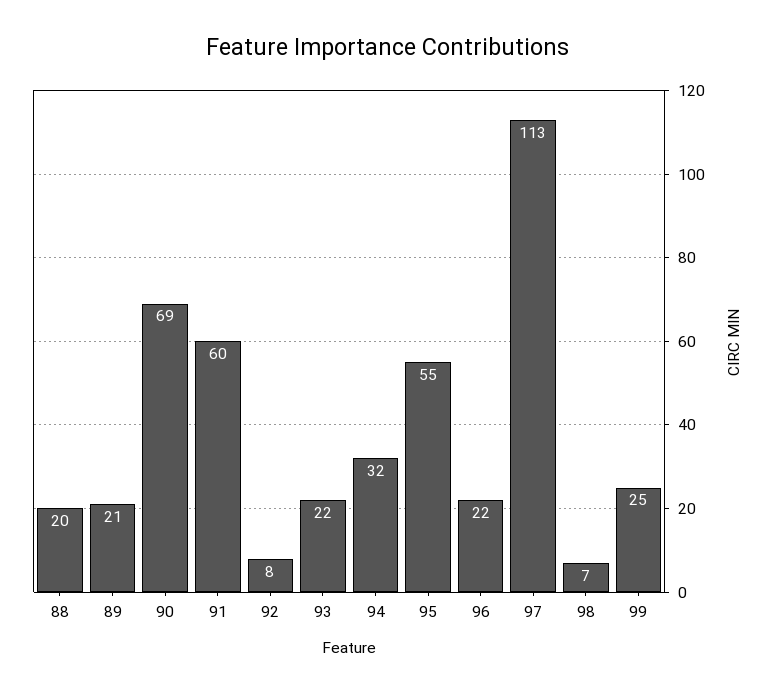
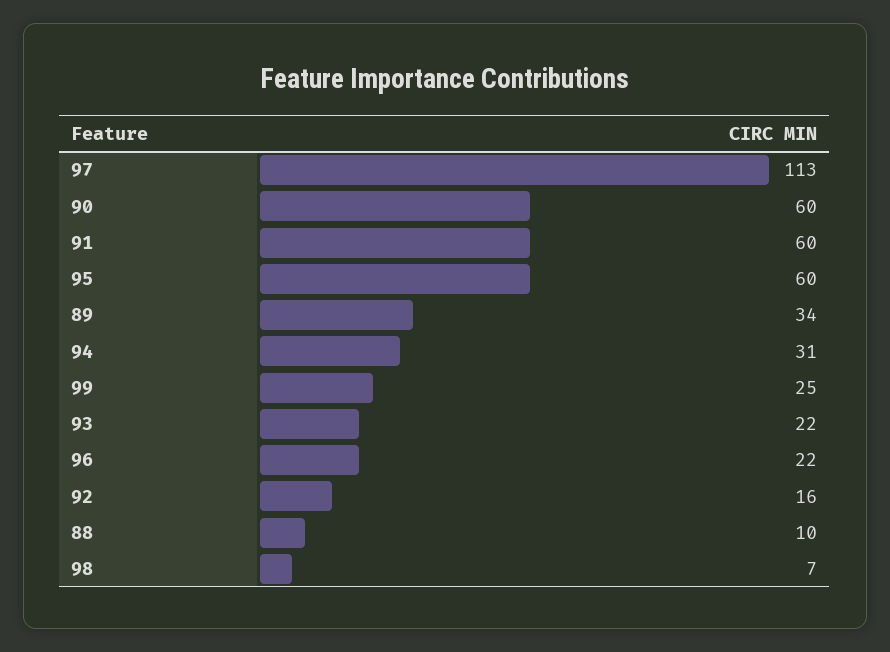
88: 20 -> 10
89: 21 -> 34
90: 69 -> 60
92: 8 -> 16
94: 32 -> 31
95: 55 -> 60

